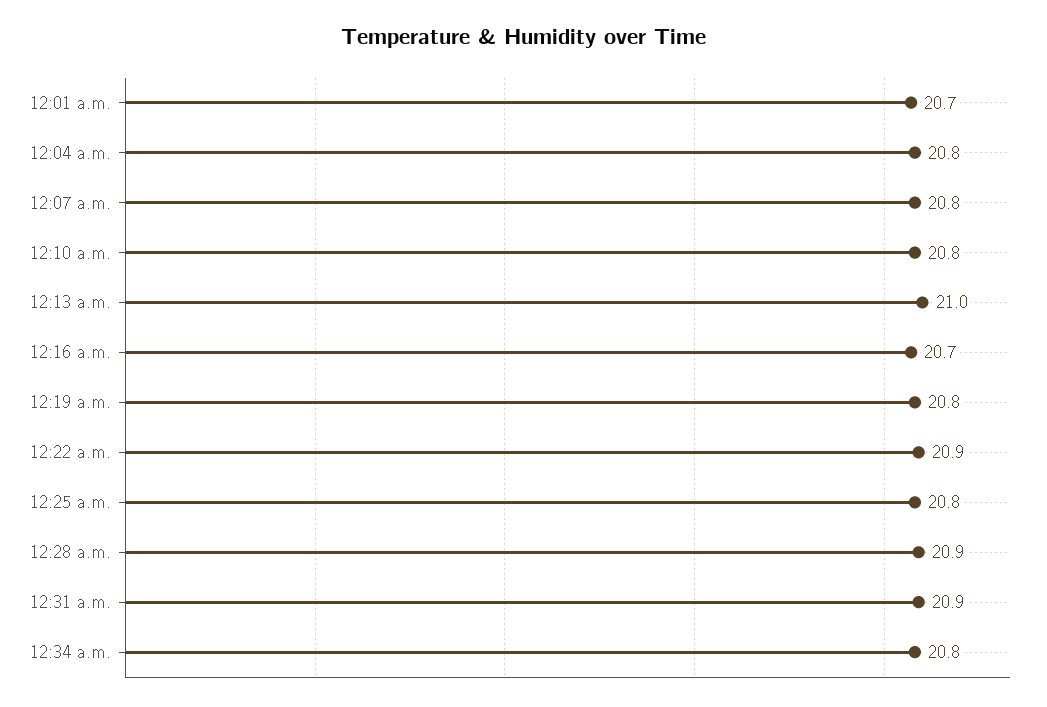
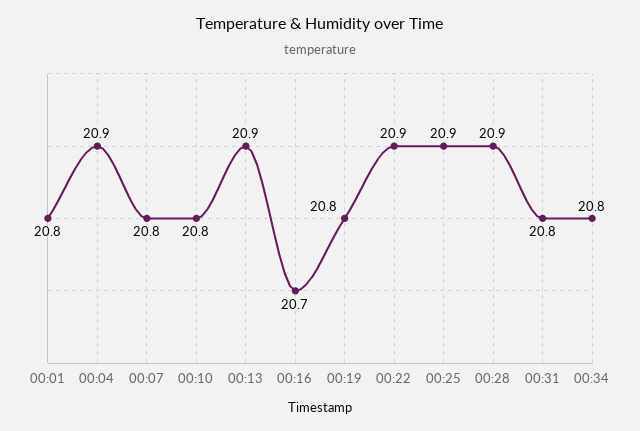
12:01 a.m.: 20.7 -> 20.8
12:04 a.m.: 20.8 -> 20.9
12:13 a.m.: 21 -> 20.9
12:25 a.m.: 20.8 -> 20.9
12:31 a.m.: 20.9 -> 20.8

